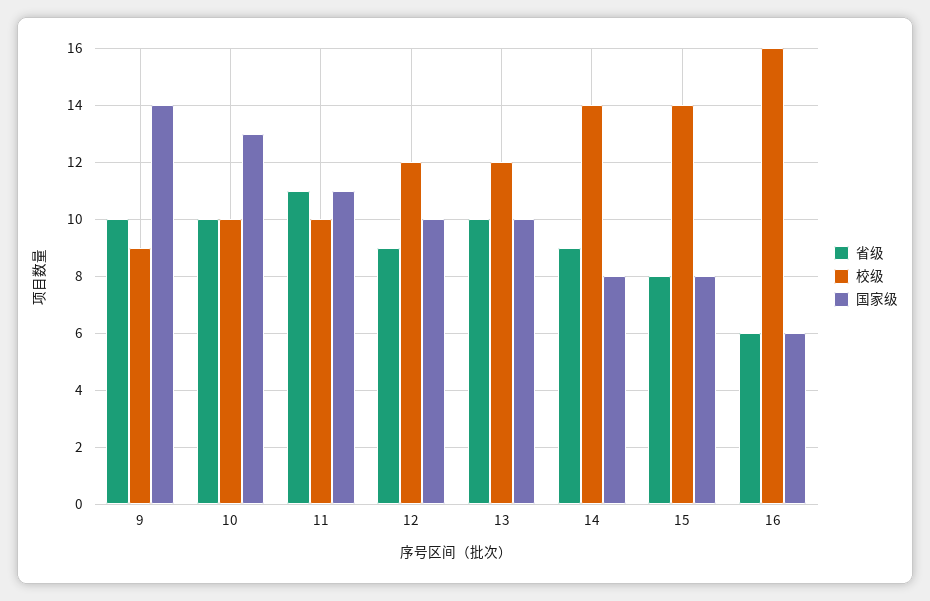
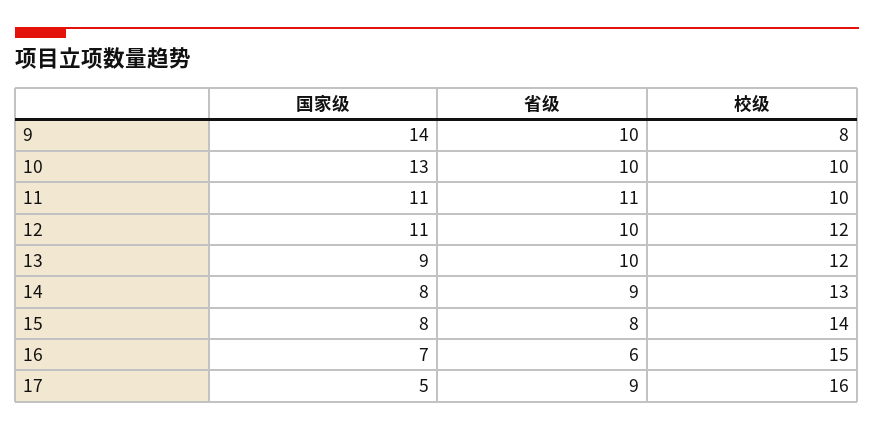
校级, 9: 9 -> 8
省级, 12: 9 -> 10
国家级, 12: 10 -> 11
国家级, 13: 10 -> 9
校级, 14: 14 -> 13
校级, 16: 16 -> 15
国家级, 16: 6 -> 7
国家级, 17: none -> 5
省级, 17: none -> 9
校级, 17: none -> 16

